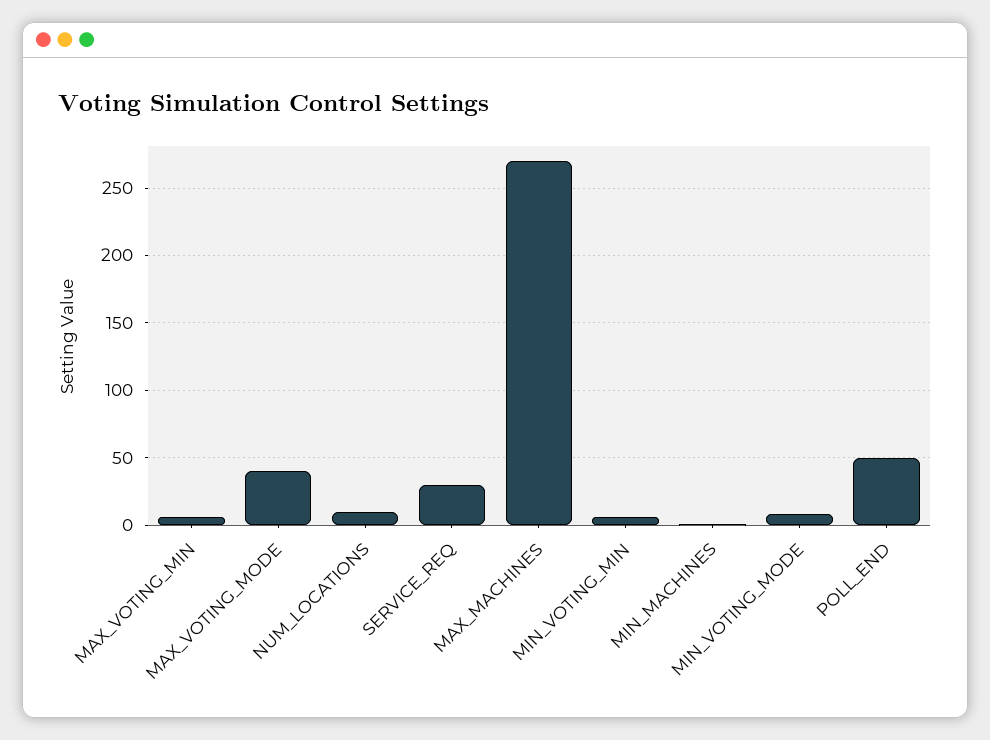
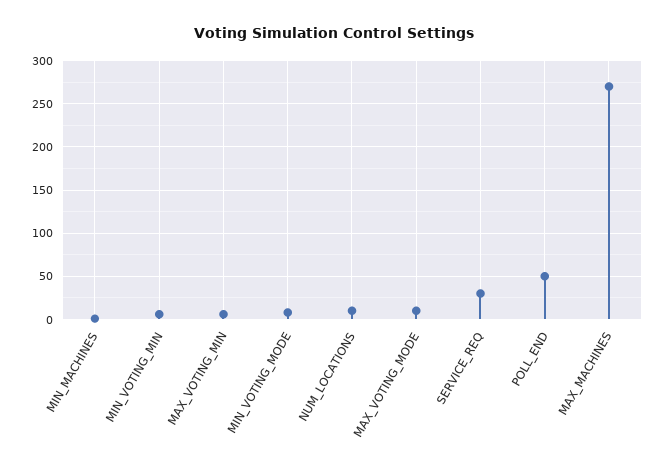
MAX_VOTING_MODE: 40 -> 10

